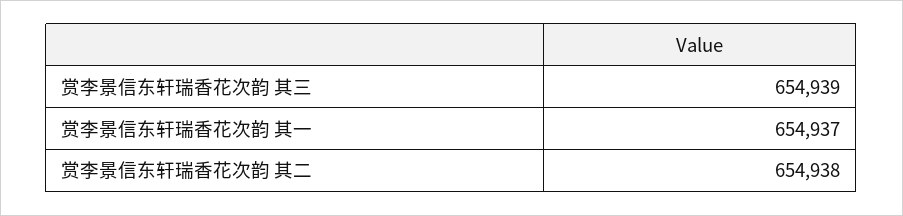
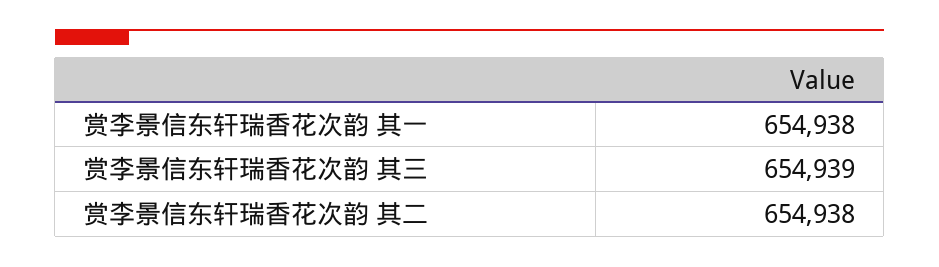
赏李景信东轩瑞香花次韵 其一: 654937 -> 654938

